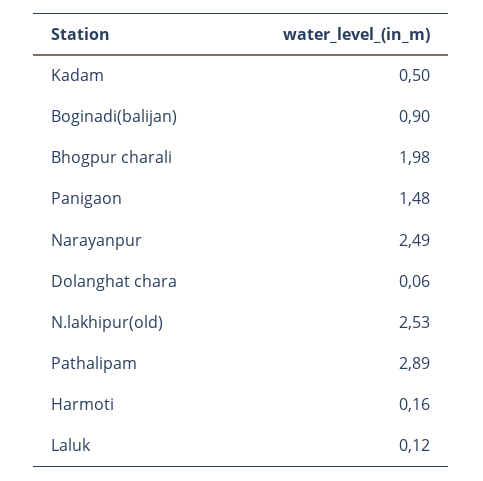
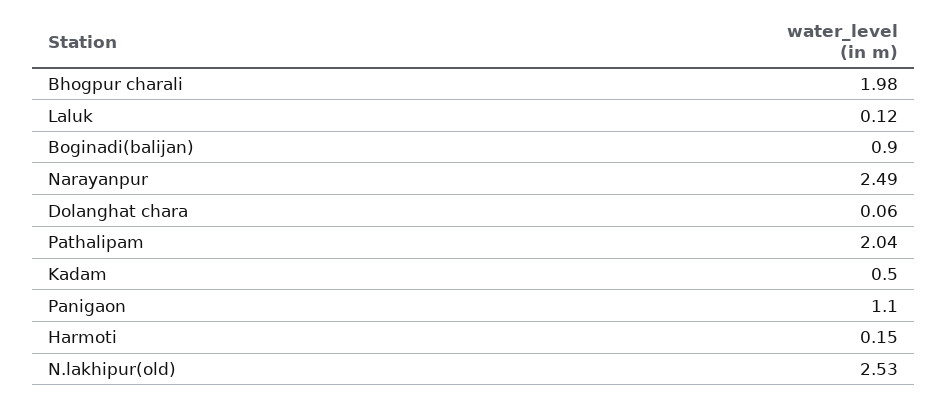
Panigaon: 1.48 -> 1.1
Pathalipam: 2.89 -> 2.04
Harmoti: 0.16 -> 0.15

